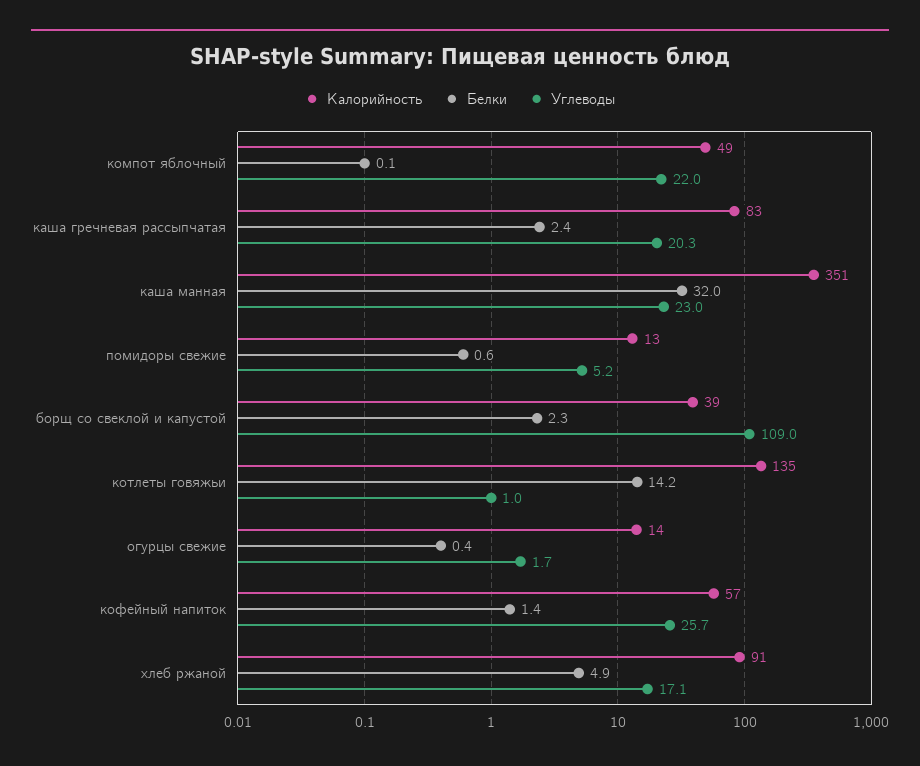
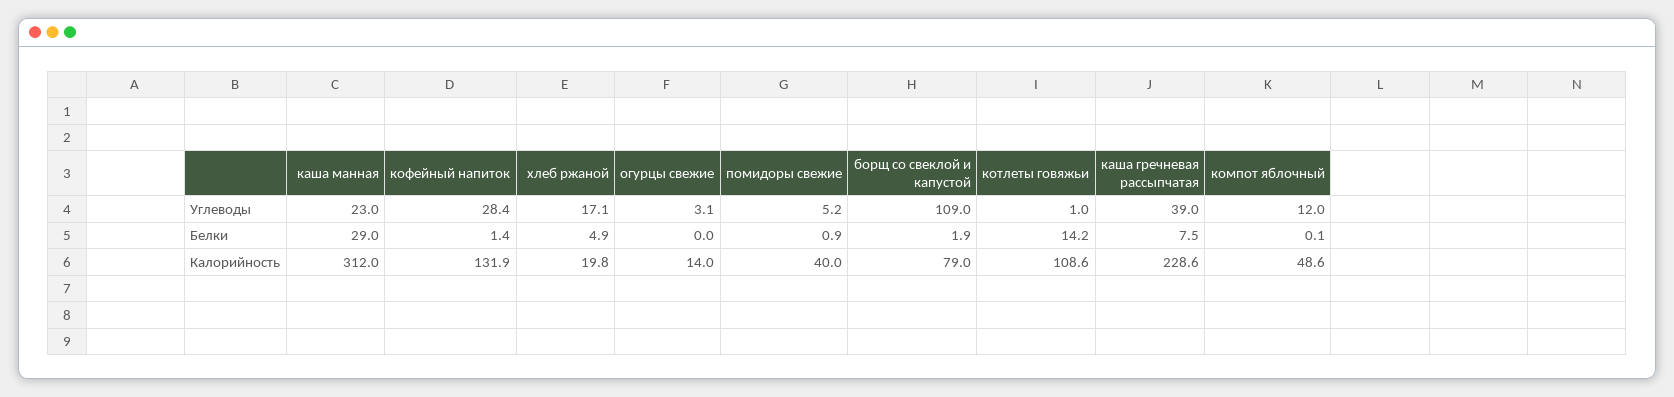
Углеводы, компот яблочный: 22 -> 12
Калорийность, каша гречневая рассыпчатая: 83 -> 228.6
Белки, каша гречневая рассыпчатая: 2.4 -> 7.5
Углеводы, каша гречневая рассыпчатая: 20.3 -> 39
Калорийность, каша манная: 351 -> 312
Белки, каша манная: 32 -> 29
Калорийность, помидоры свежие: 13 -> 40
Белки, помидоры свежие: 0.6 -> 0.9
Калорийность, борщ со свеклой и капустой: 39 -> 79
Белки, борщ со свеклой и капустой: 2.3 -> 1.9
Калорийность, котлеты говяжьи: 135 -> 108.6
Белки, огурцы свежие: 0.4 -> 0
Углеводы, огурцы свежие: 1.7 -> 3.1
Калорийность, кофейный напиток: 57 -> 131.9
Углеводы, кофейный напиток: 25.7 -> 28.4
Калорийность, хлеб ржаной: 91 -> 19.8

